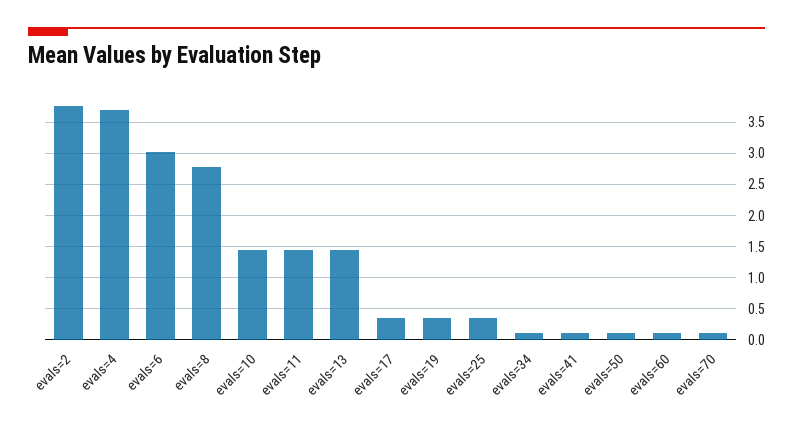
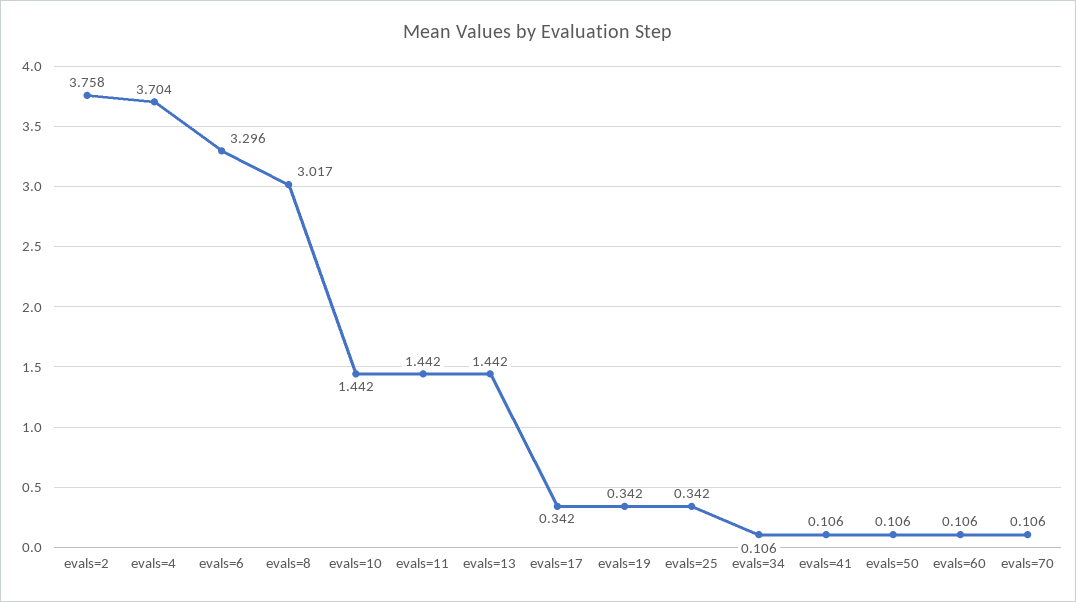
evals=6: 3 -> 3.296
evals=8: 2.8 -> 3.017

